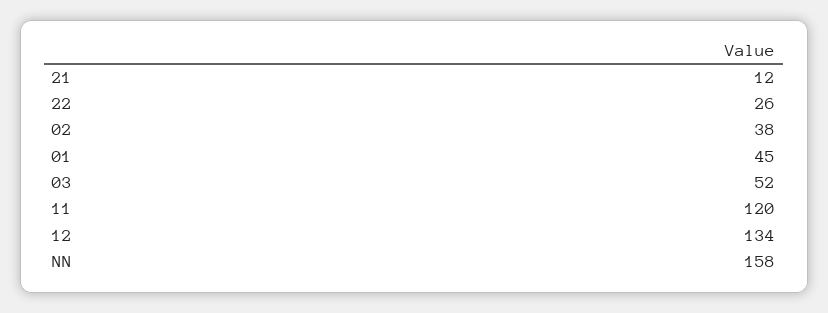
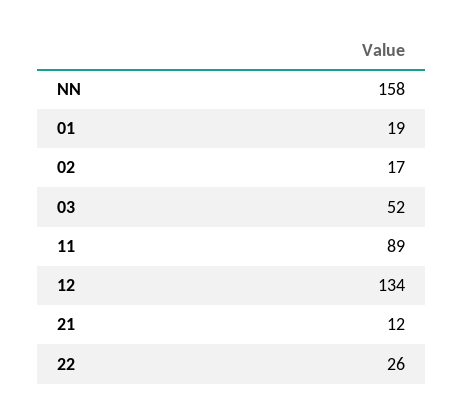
02: 38 -> 17
01: 45 -> 19
11: 120 -> 89

